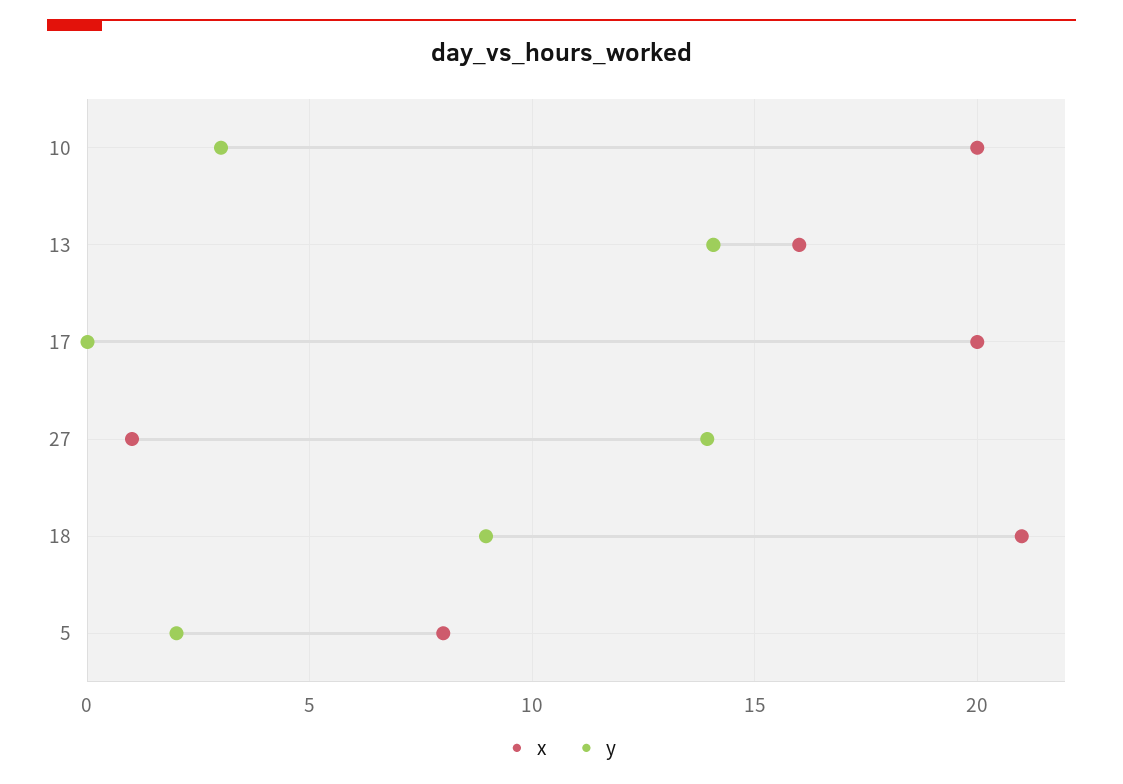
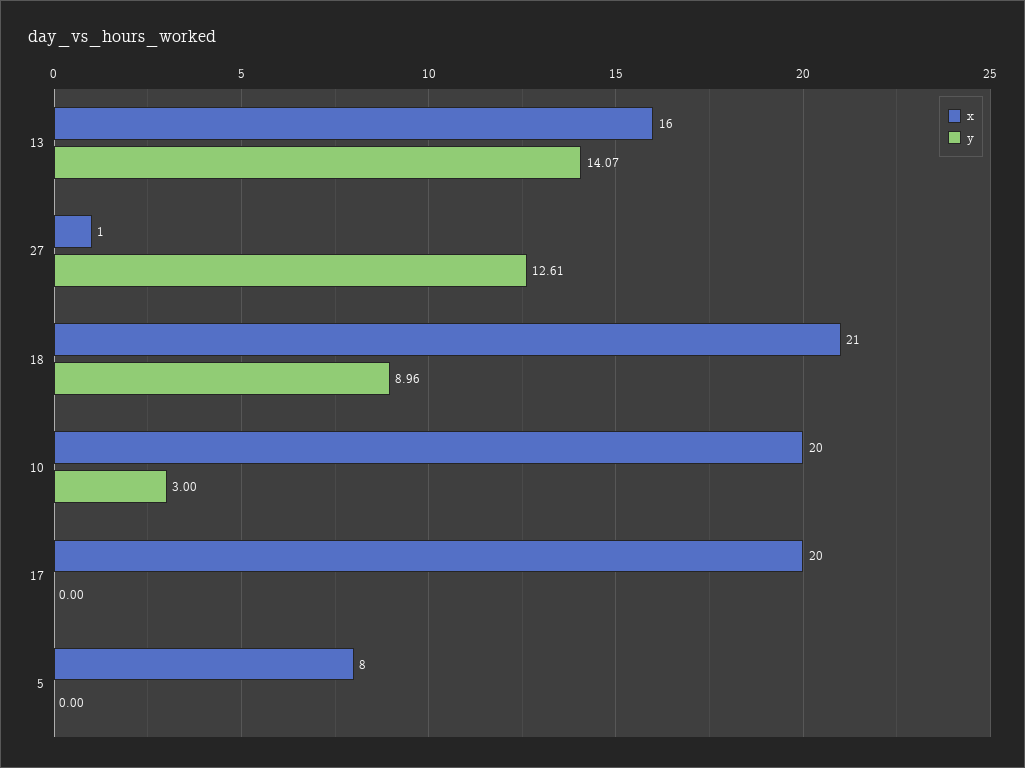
y, 27: 14 -> 12.61
y, 5: 2 -> 0

